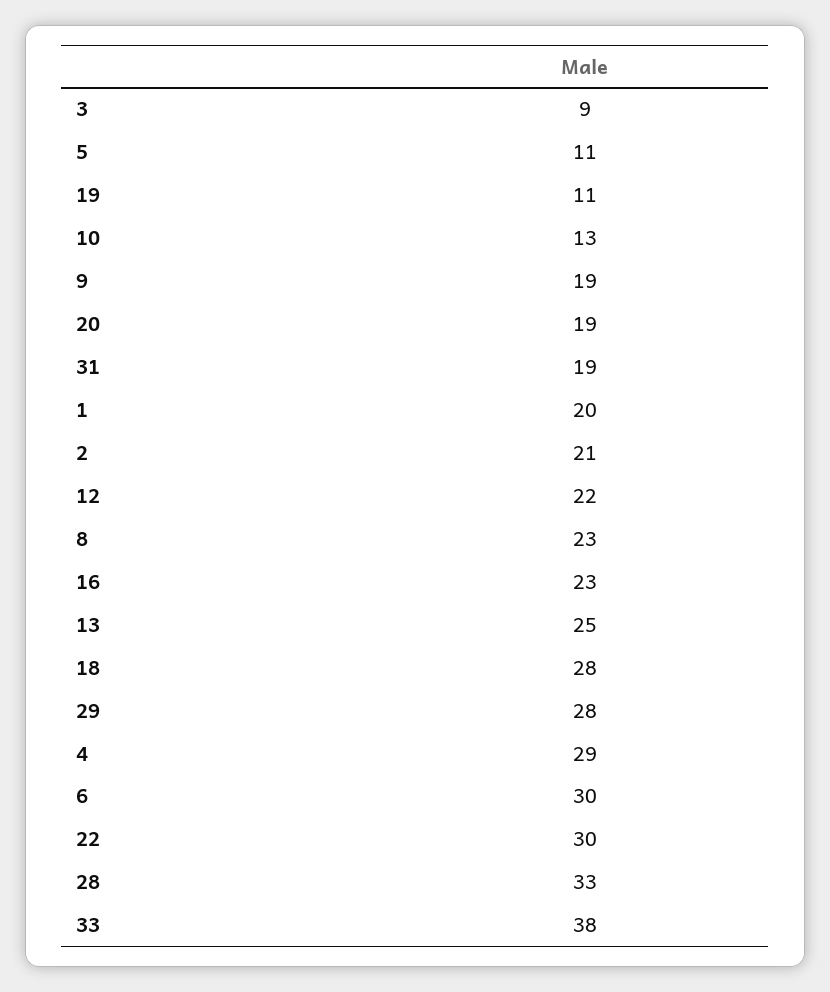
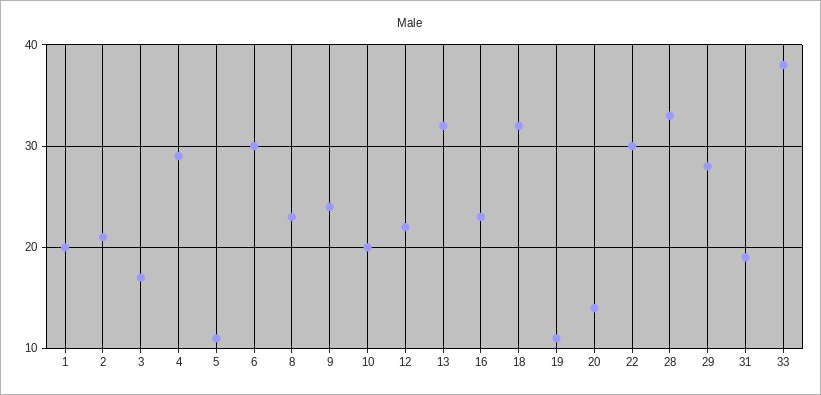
3: 9 -> 17
10: 13 -> 20
9: 19 -> 24
20: 19 -> 14
13: 25 -> 32
18: 28 -> 32

